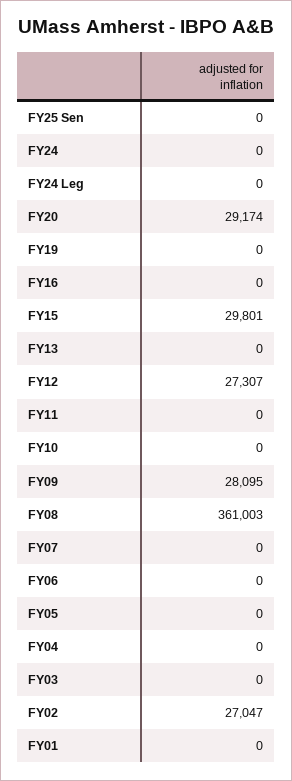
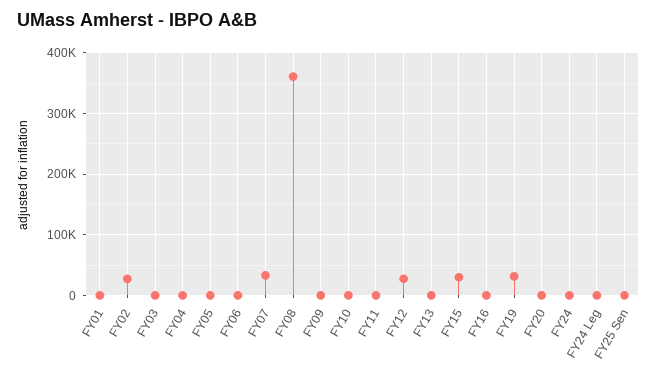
FY20: 29174 -> 0
FY19: 0 -> 30000
FY09: 28095 -> 0
FY07: 0 -> 30000

